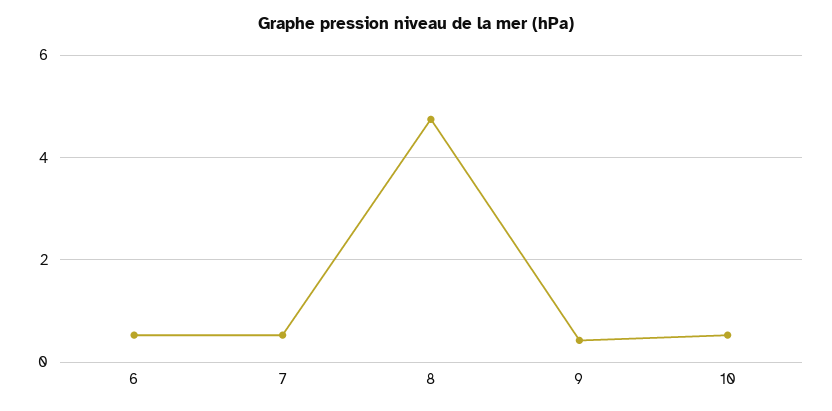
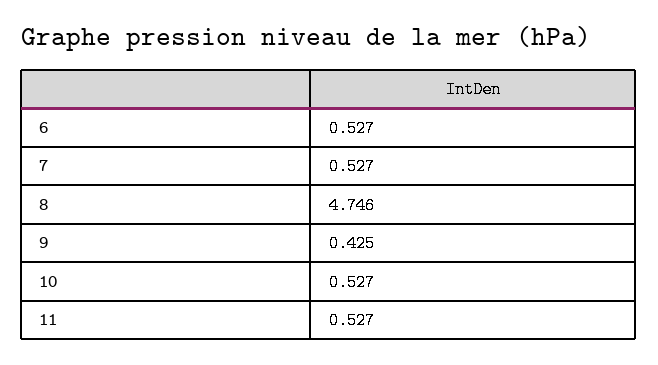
11: none -> 0.527

